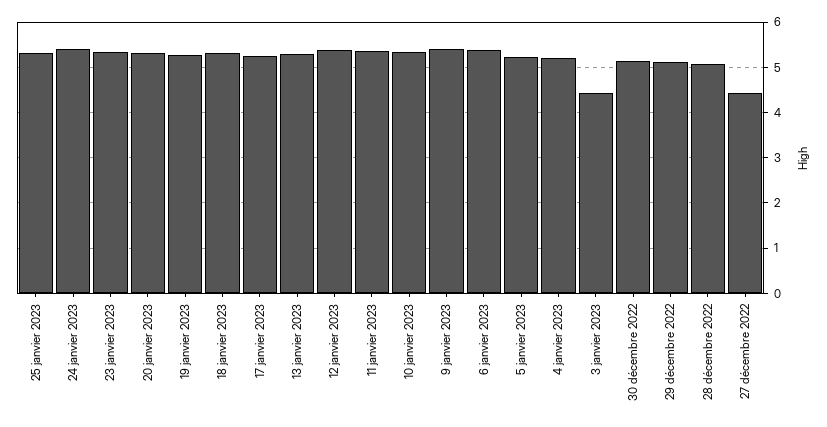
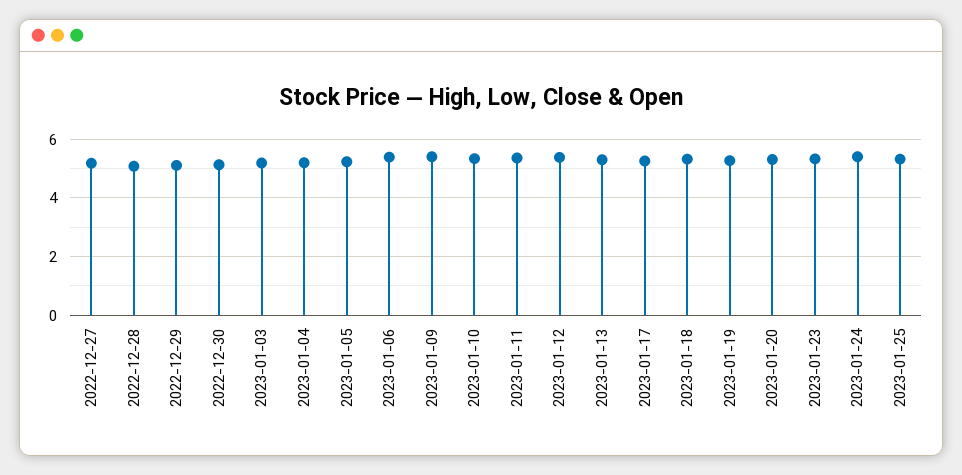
3 janvier 2023: 4.4 -> 5.25
27 décembre 2022: 4.4 -> 5.25

